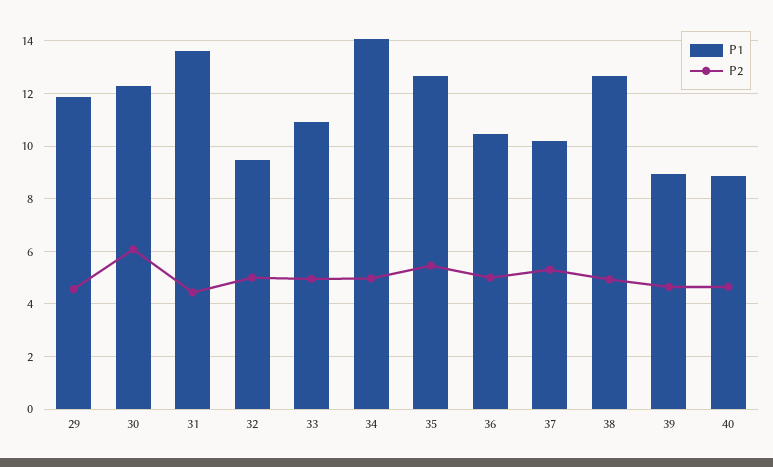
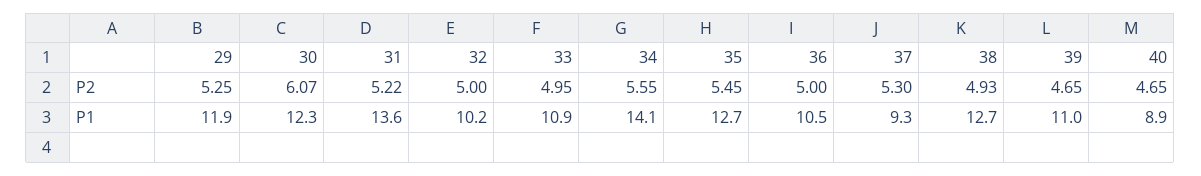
P2, 29: 4.5 -> 5.25
P2, 31: 4.5 -> 5.22
P1, 32: 9.5 -> 10.2
P2, 34: 5 -> 5.55
P1, 37: 10.25 -> 9.3
P1, 39: 9 -> 11

